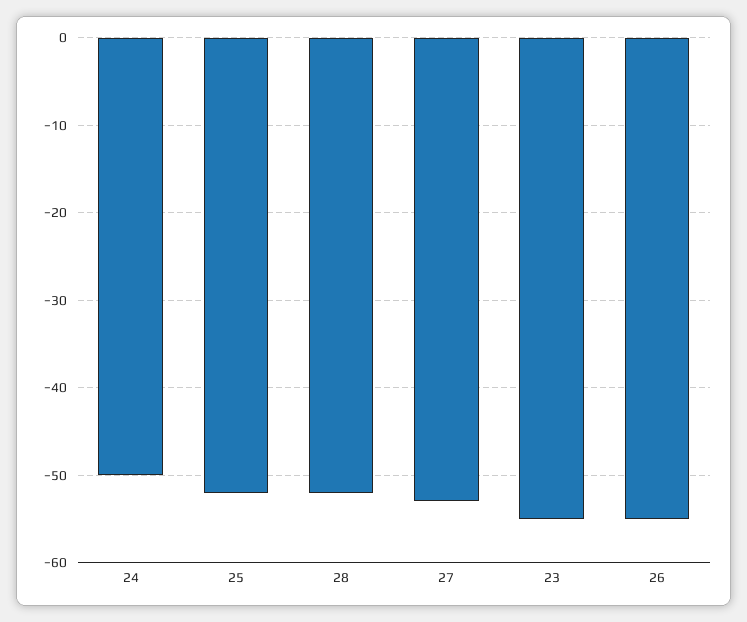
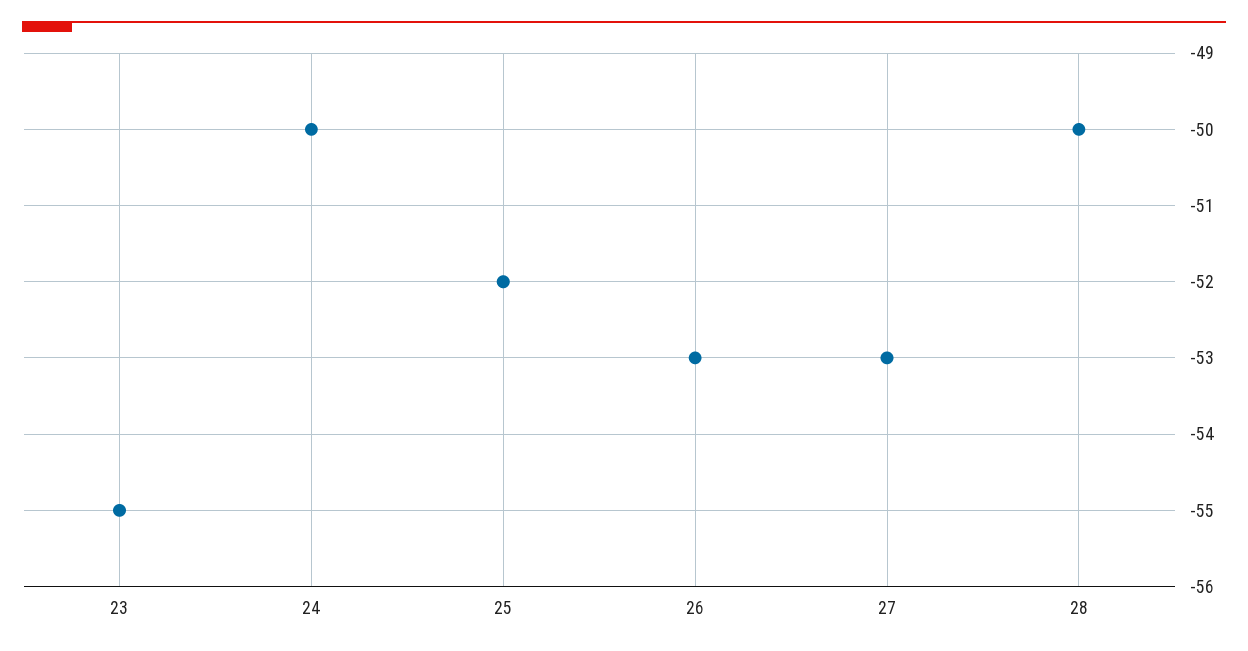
28: -52 -> -50
26: -55 -> -53

